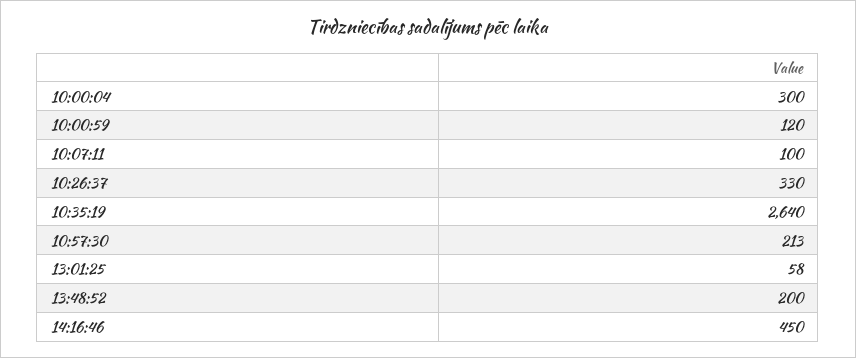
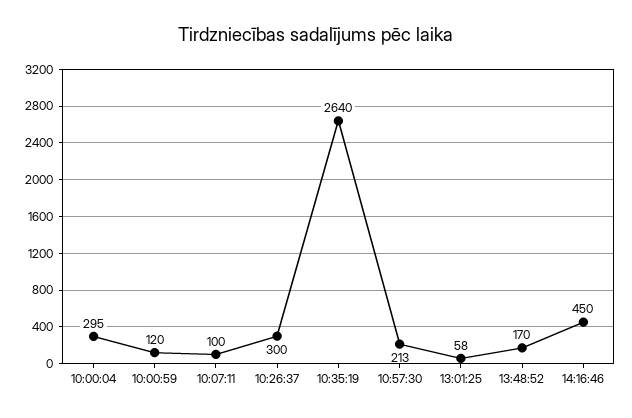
10:00:04: 300 -> 295
10:26:37: 330 -> 300
13:48:52: 200 -> 170

